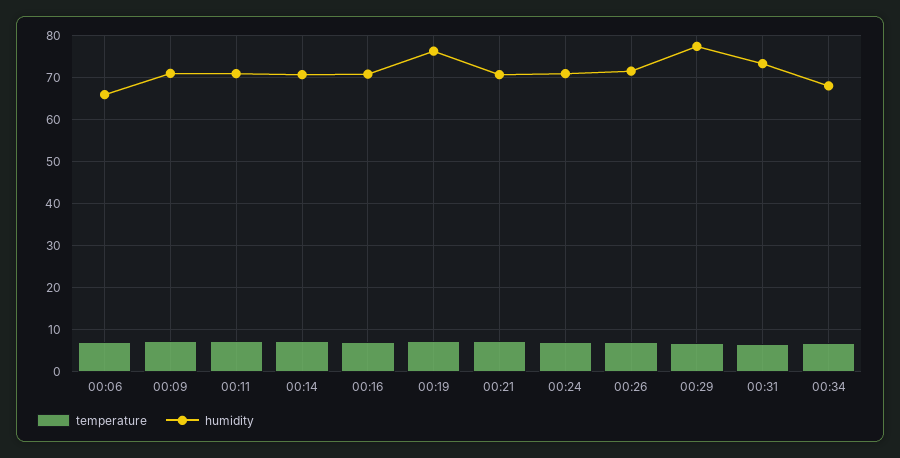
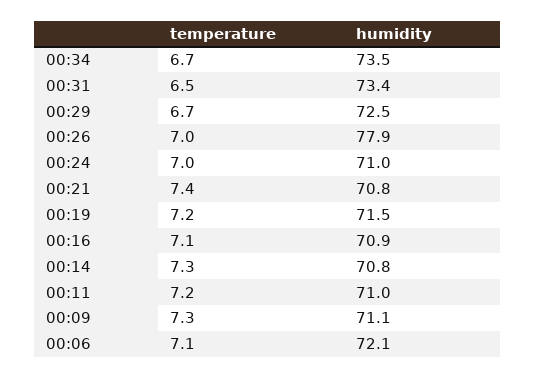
humidity, 00:06: 66 -> 72.1
humidity, 00:19: 76 -> 71.5
humidity, 00:26: 72 -> 77.9
humidity, 00:29: 78 -> 72.5
humidity, 00:34: 68 -> 73.5

